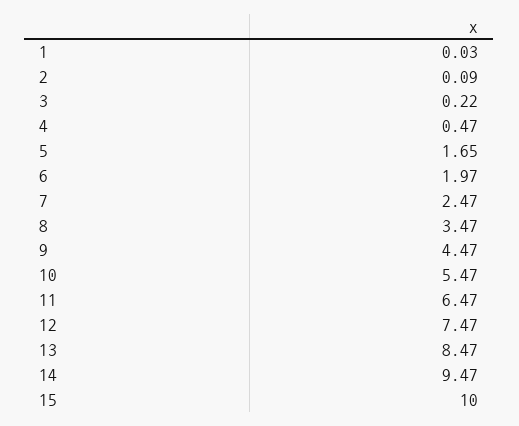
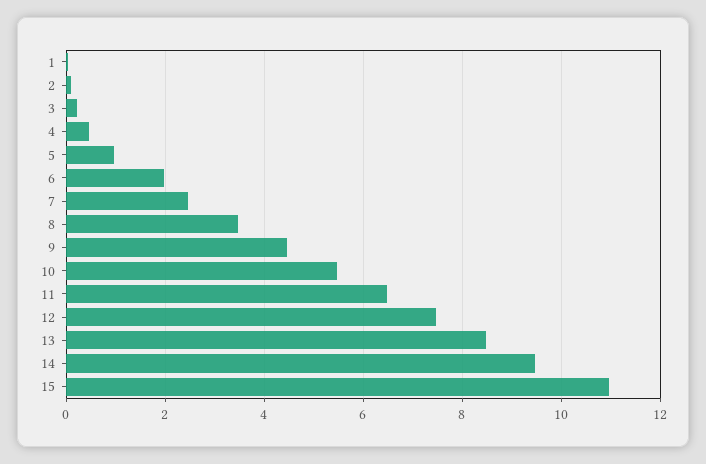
5: 1.65 -> 1
15: 10 -> 11

